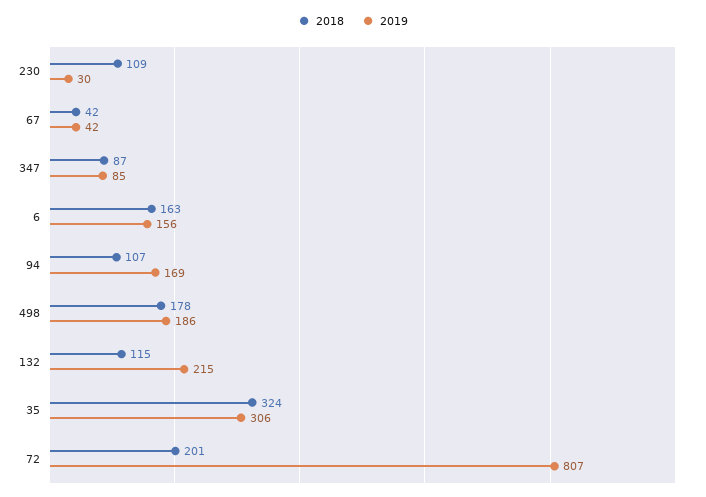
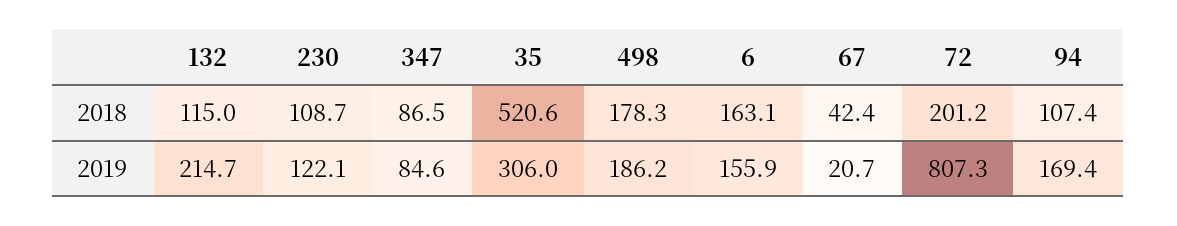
2019, 230: 30 -> 122.1
2019, 67: 42 -> 20.7
2018, 35: 324 -> 520.6

